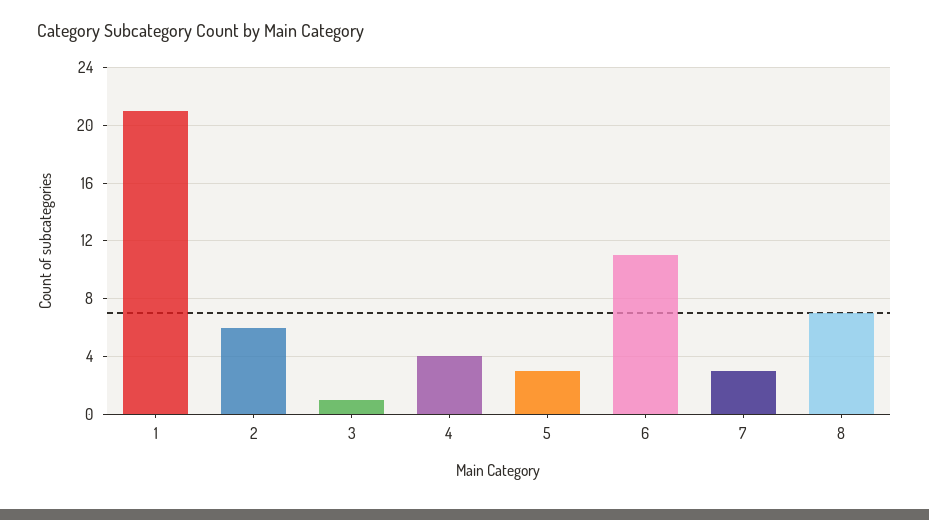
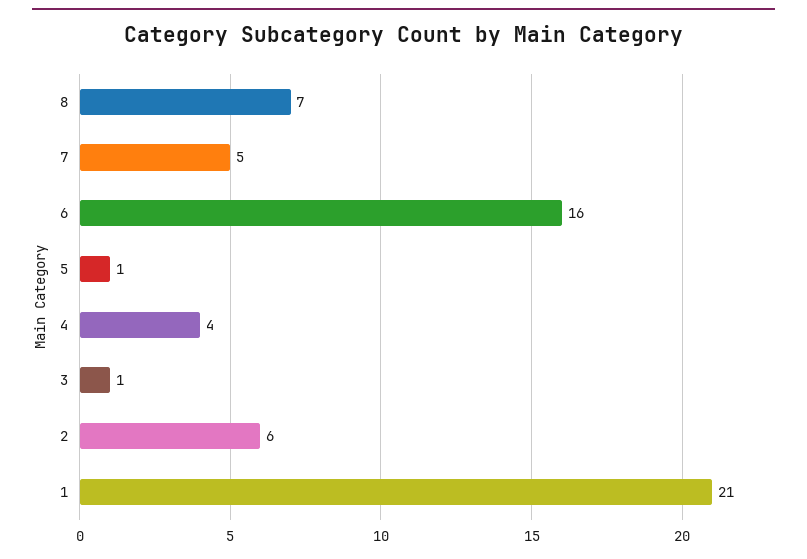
5: 3 -> 1
6: 11 -> 16
7: 3 -> 5

